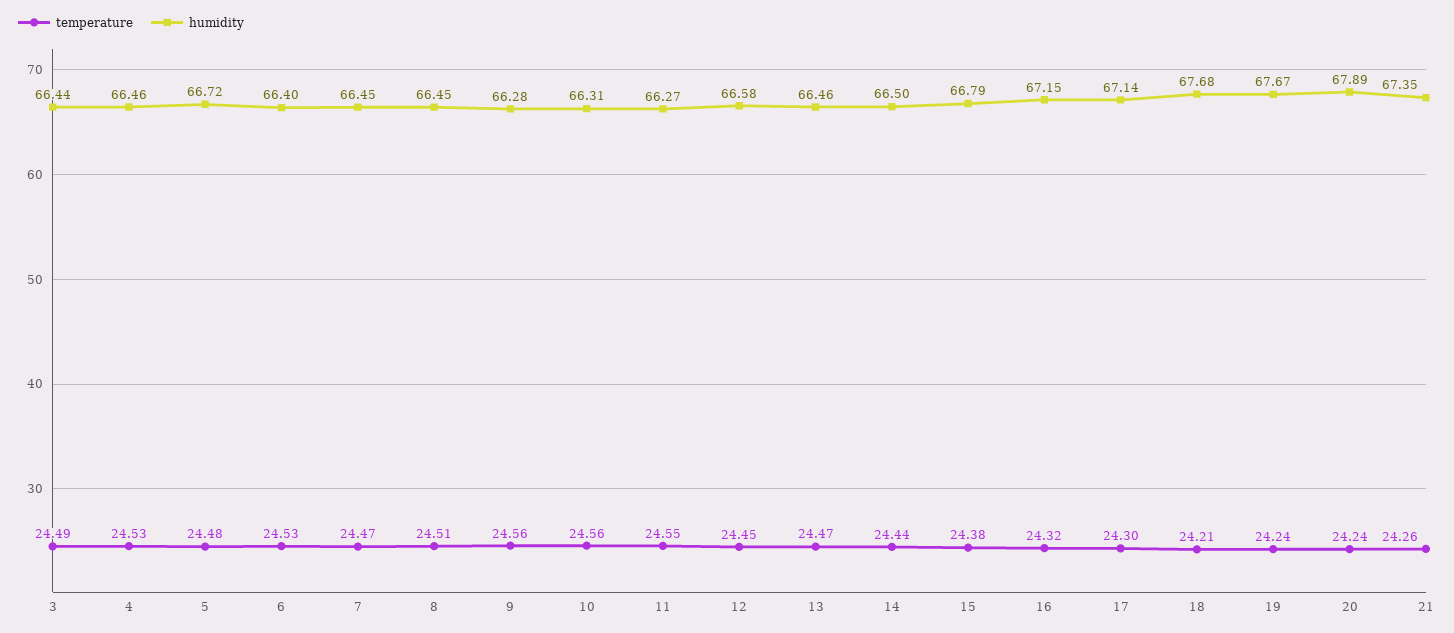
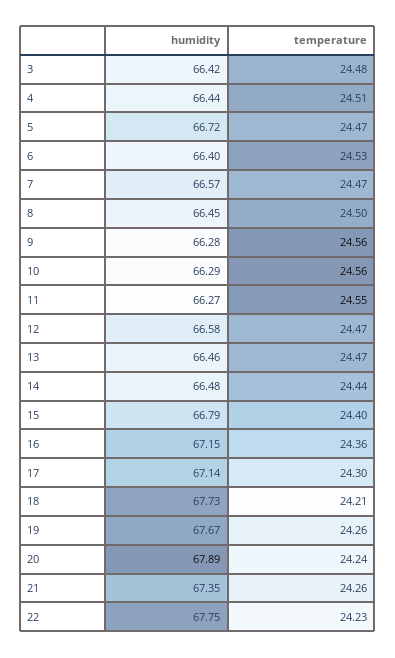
temperature, 3: 24.49 -> 24.48
humidity, 3: 66.44 -> 66.42
temperature, 4: 24.53 -> 24.51
humidity, 4: 66.46 -> 66.44
temperature, 5: 24.48 -> 24.47
humidity, 7: 66.45 -> 66.57
temperature, 8: 24.51 -> 24.5
humidity, 10: 66.31 -> 66.29
temperature, 12: 24.45 -> 24.47
humidity, 14: 66.5 -> 66.48
temperature, 15: 24.38 -> 24.4
temperature, 16: 24.32 -> 24.36
humidity, 18: 67.68 -> 67.73
temperature, 19: 24.24 -> 24.26
humidity, 22: none -> 67.75
temperature, 22: none -> 24.23

